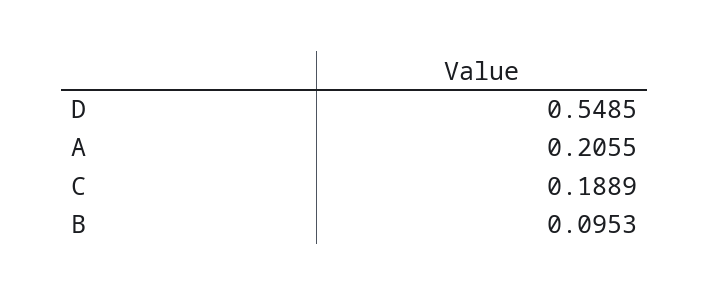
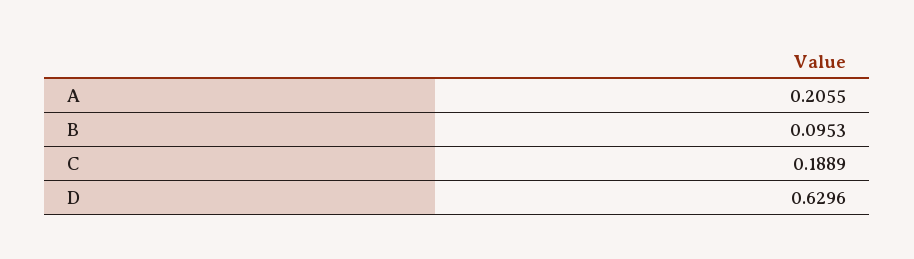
D: 0.5485 -> 0.6296

